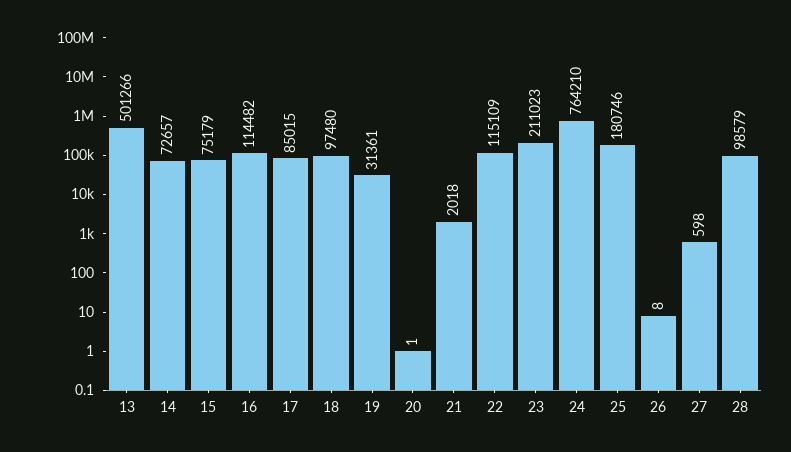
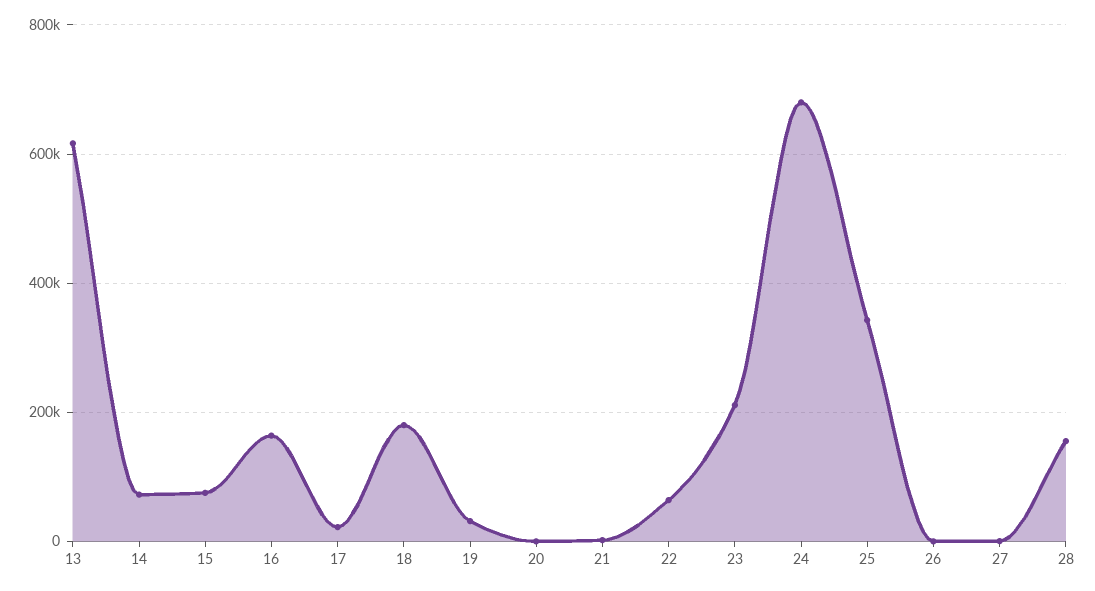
13: 501266 -> 620000
16: 114482 -> 160000
17: 85015 -> 20000
18: 97480 -> 180000
22: 115109 -> 60000
24: 764210 -> 680000
25: 180746 -> 340000
28: 98579 -> 160000

